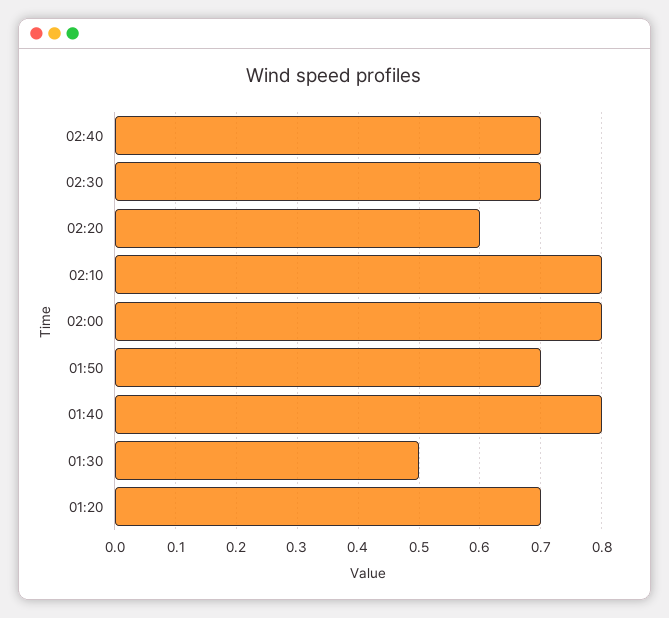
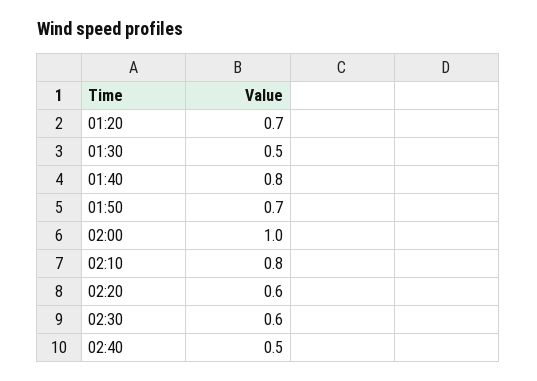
02:40: 0.7 -> 0.5
02:30: 0.7 -> 0.6
02:00: 0.8 -> 1

